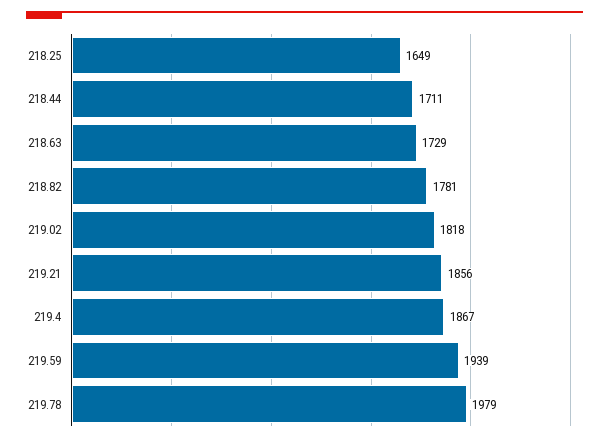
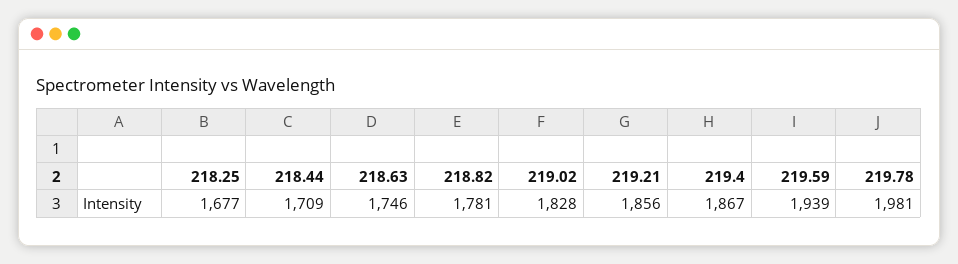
218.25: 1649 -> 1677
218.44: 1711 -> 1709
218.63: 1729 -> 1746
219.02: 1818 -> 1828
219.78: 1979 -> 1981

